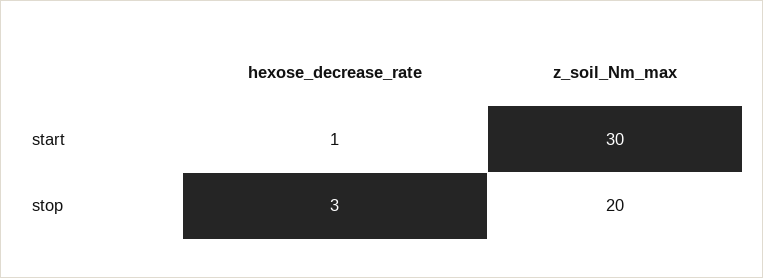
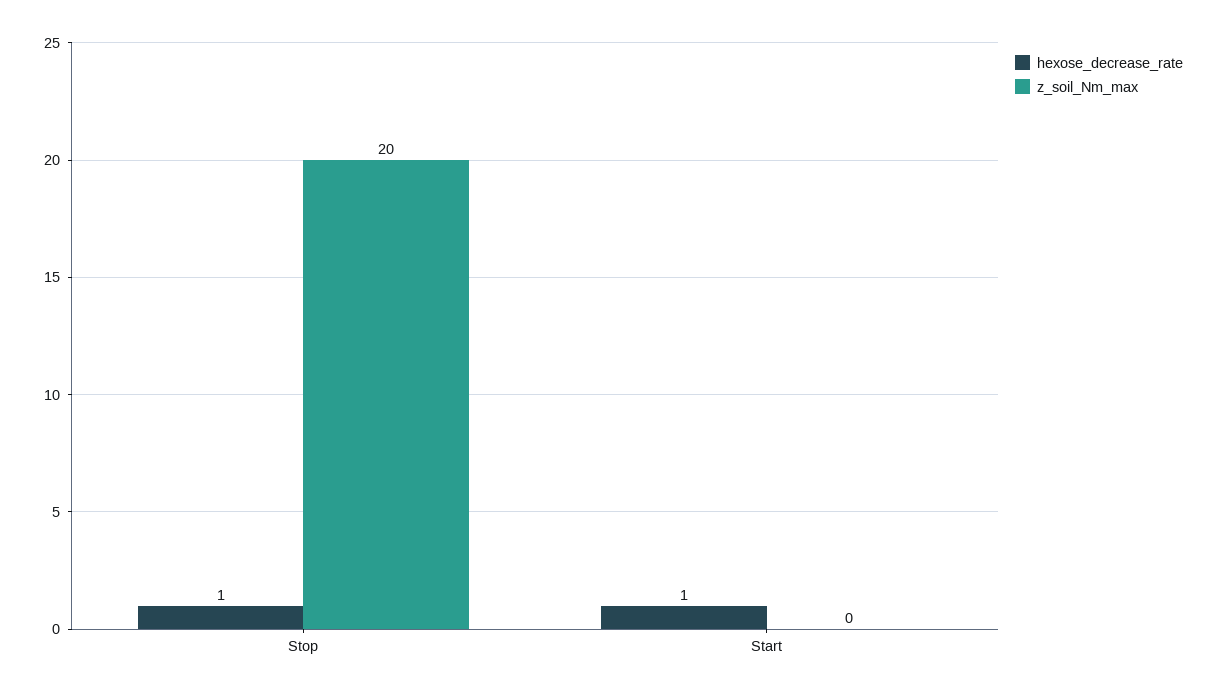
z_soil_Nm_max, start: 30 -> 0
hexose_decrease_rate, stop: 3 -> 1

